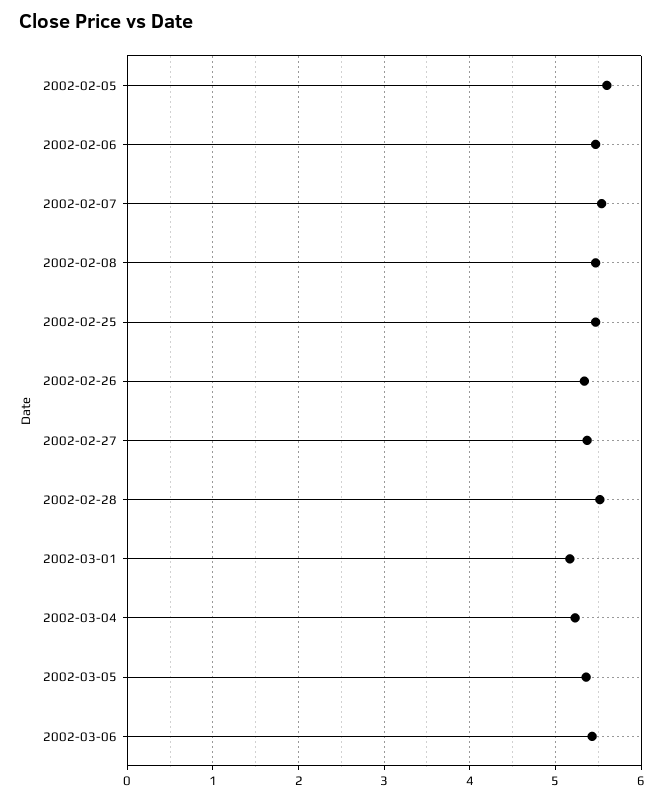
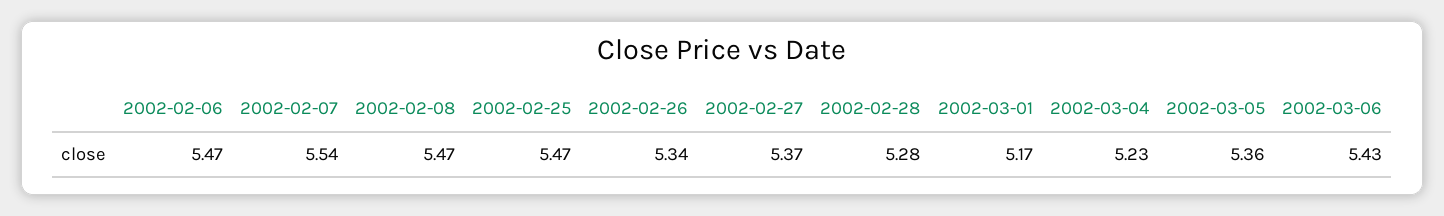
2002-02-05: 5.6 -> none
2002-02-28: 5.5 -> 5.28

